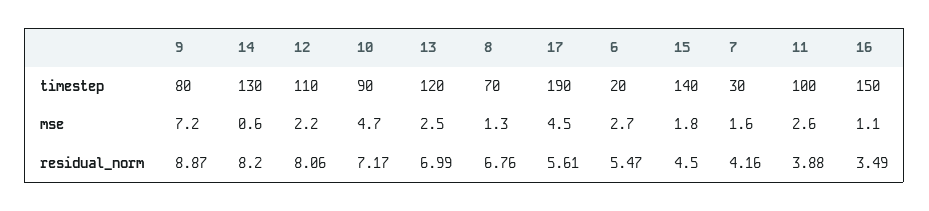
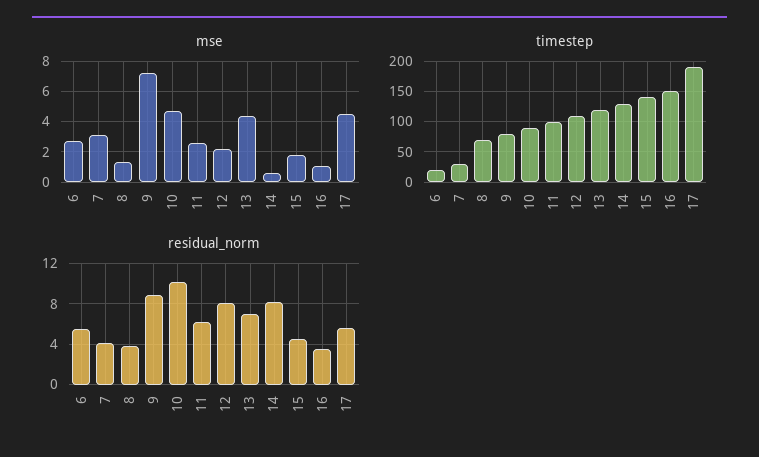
mse, 13: 2.5 -> 4.5
mse, 7: 1.6 -> 3
residual_norm, 10: 7.17 -> 10
residual_norm, 8: 6.76 -> 4
residual_norm, 11: 3.88 -> 6

